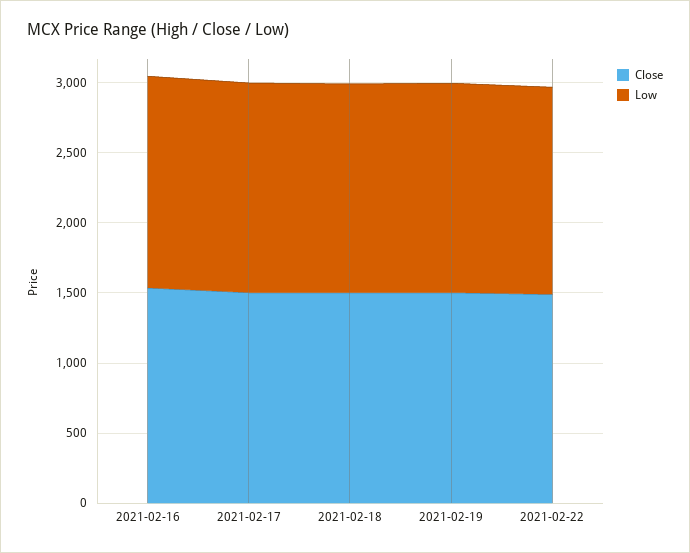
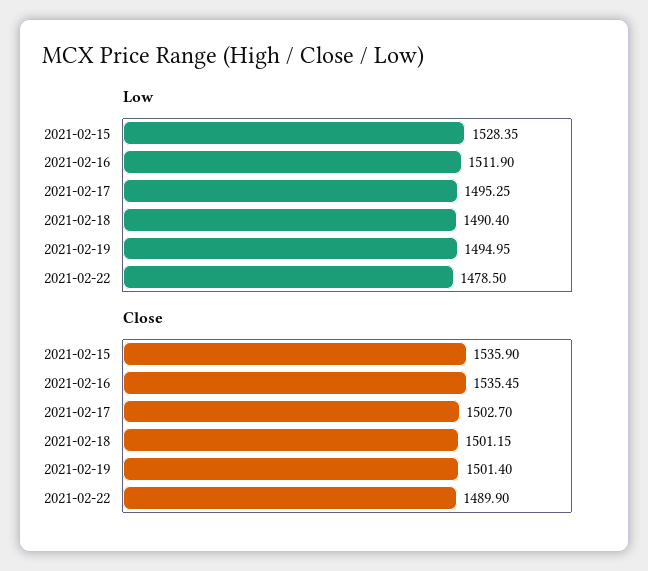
Low, 2021-02-15: none -> 1528.35
Close, 2021-02-15: none -> 1535.9

